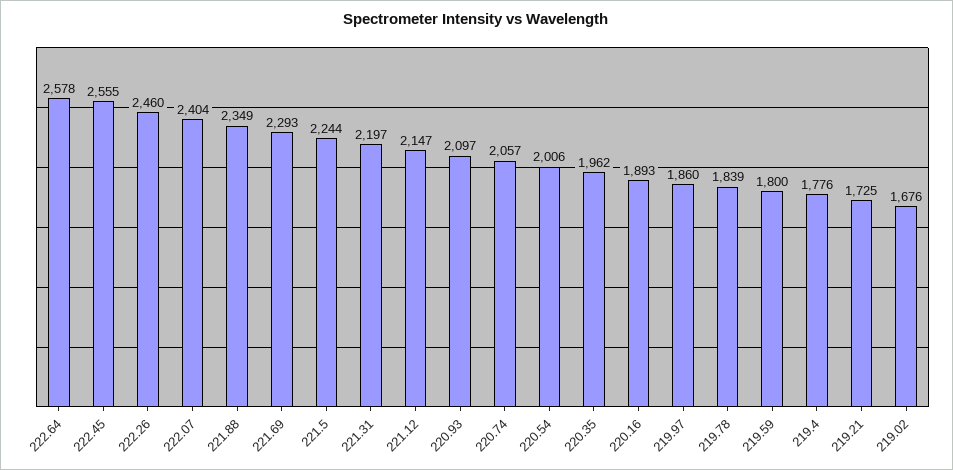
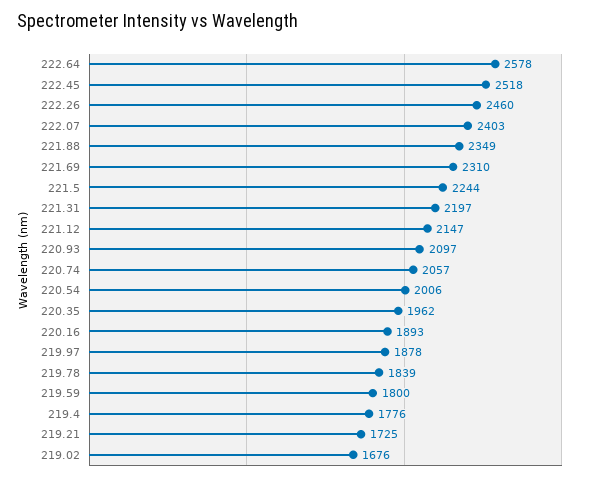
222.45: 2555 -> 2518
222.07: 2404 -> 2403
221.69: 2293 -> 2310
219.97: 1860 -> 1878

